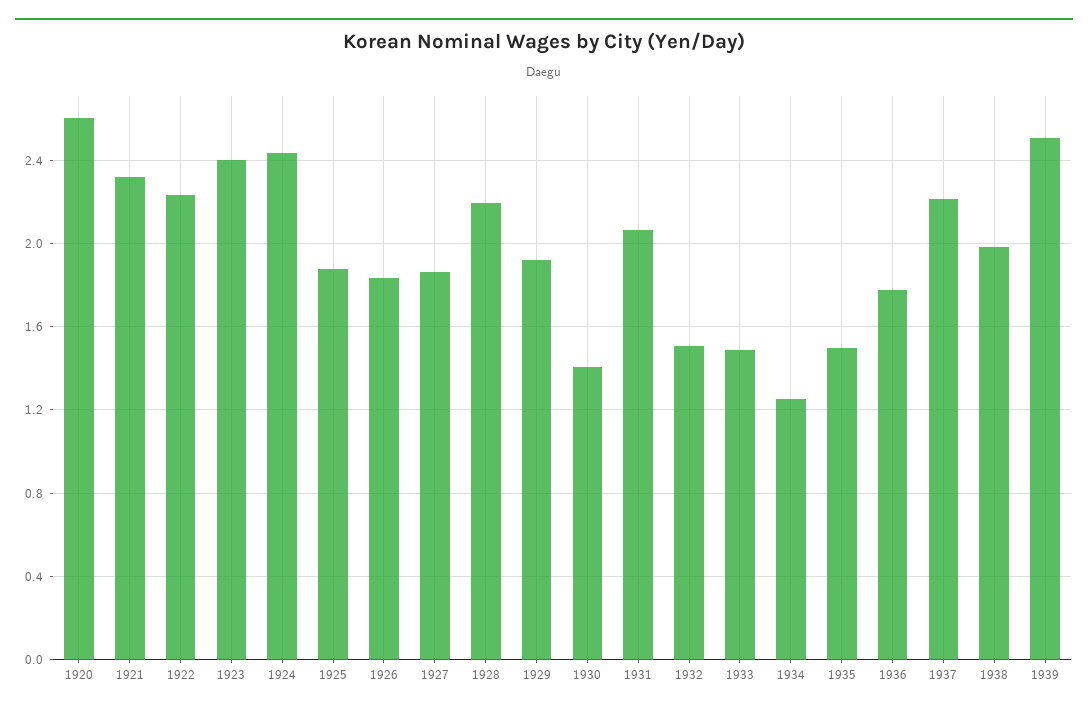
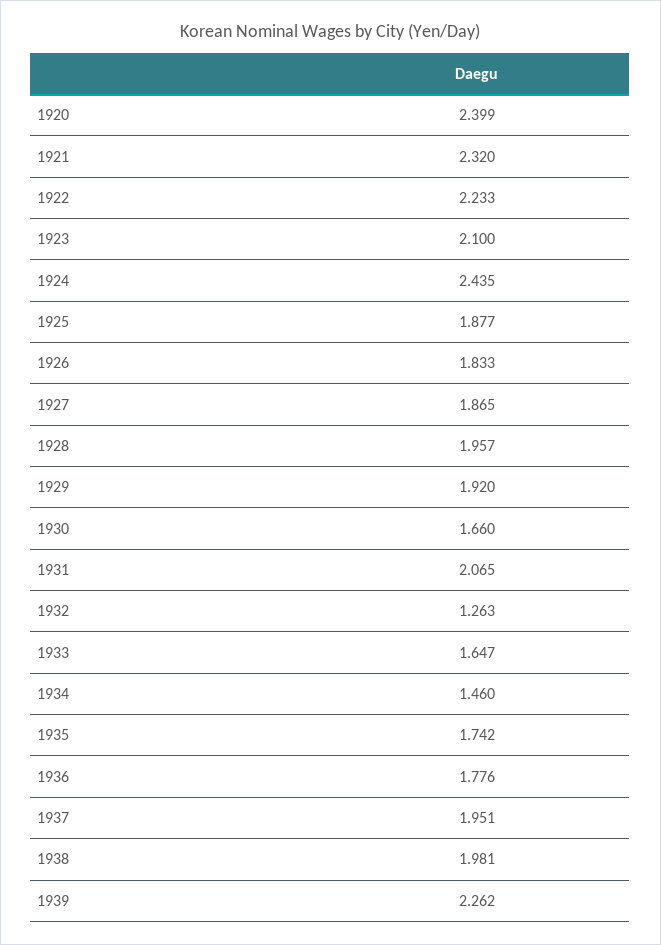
1920: 2.6 -> 2.399
1923: 2.4 -> 2.1
1928: 2.2 -> 1.957
1930: 1.4 -> 1.66
1932: 1.5 -> 1.263
1933: 1.5 -> 1.647
1934: 1.25 -> 1.46
1935: 1.5 -> 1.742
1937: 2.2 -> 1.951
1939: 2.5 -> 2.262

